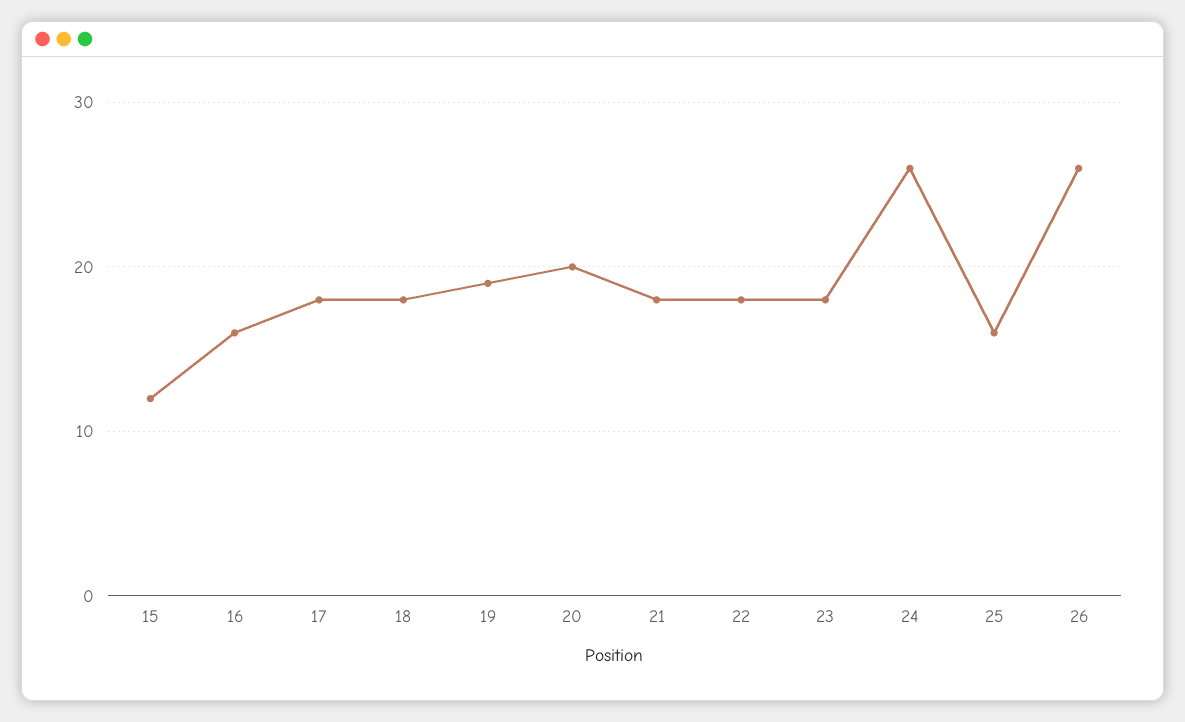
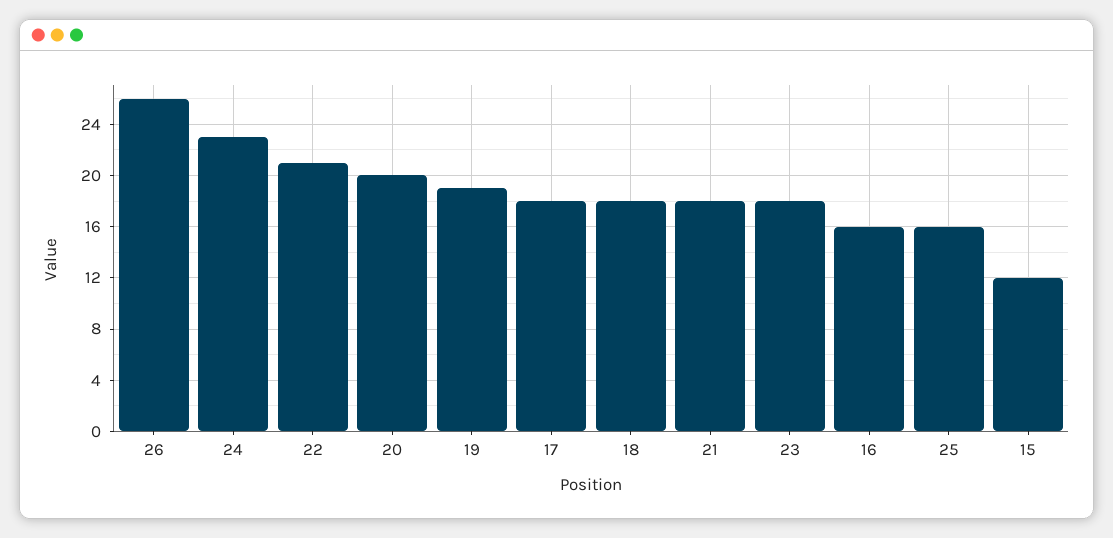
22: 18 -> 21
24: 26 -> 23

